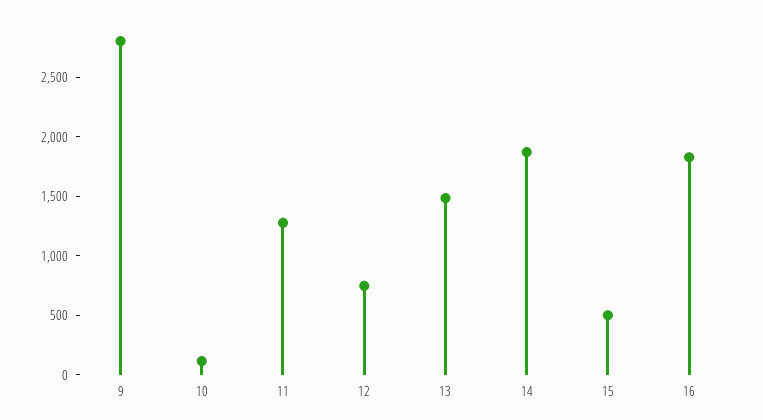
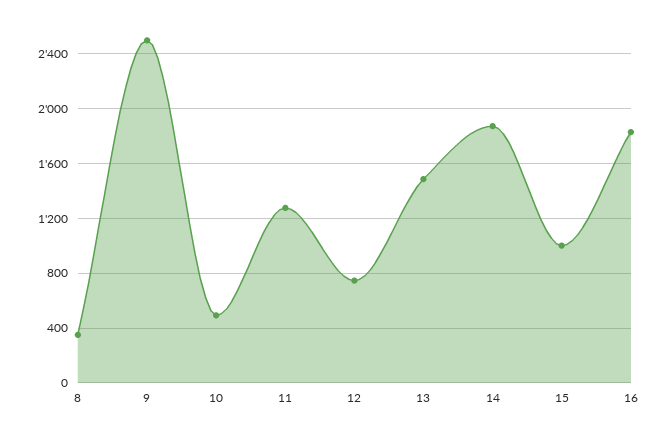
9: 2800 -> 2500
10: 100 -> 500
15: 500 -> 1000
8: none -> 350

